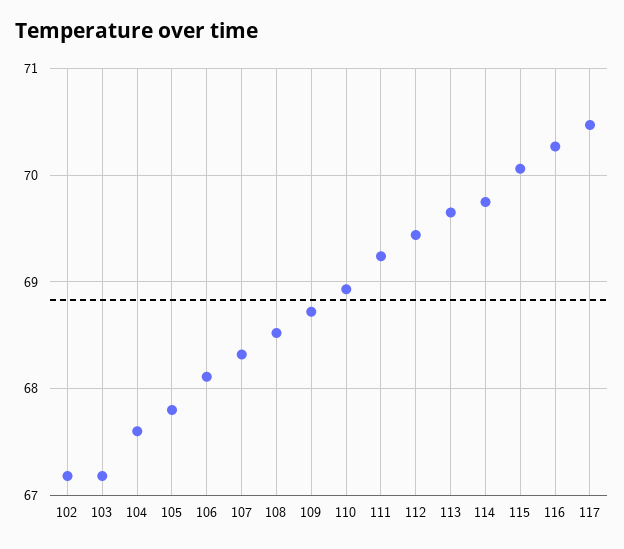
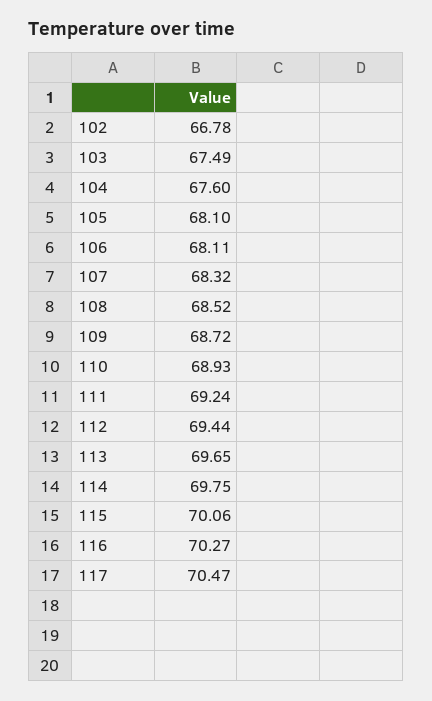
102: 67.2 -> 66.78
103: 67.2 -> 67.49
105: 67.8 -> 68.1

